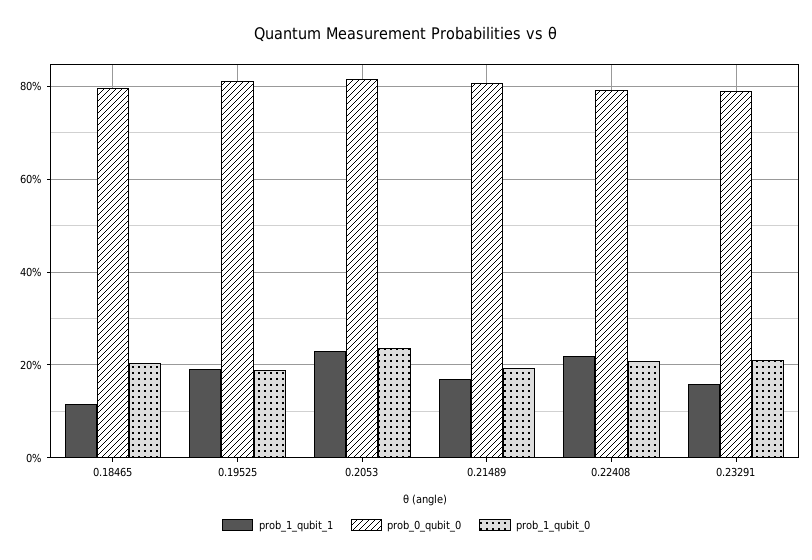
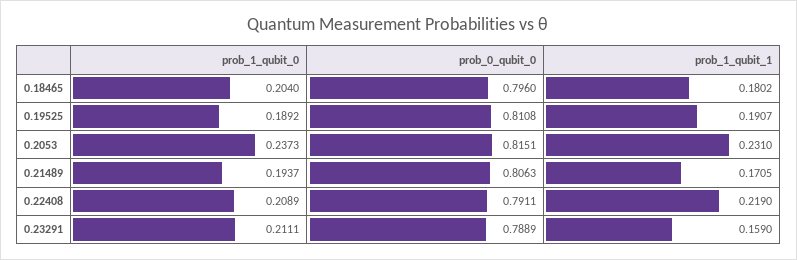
prob_1_qubit_1, 0.18465: 0.12 -> 0.1802

